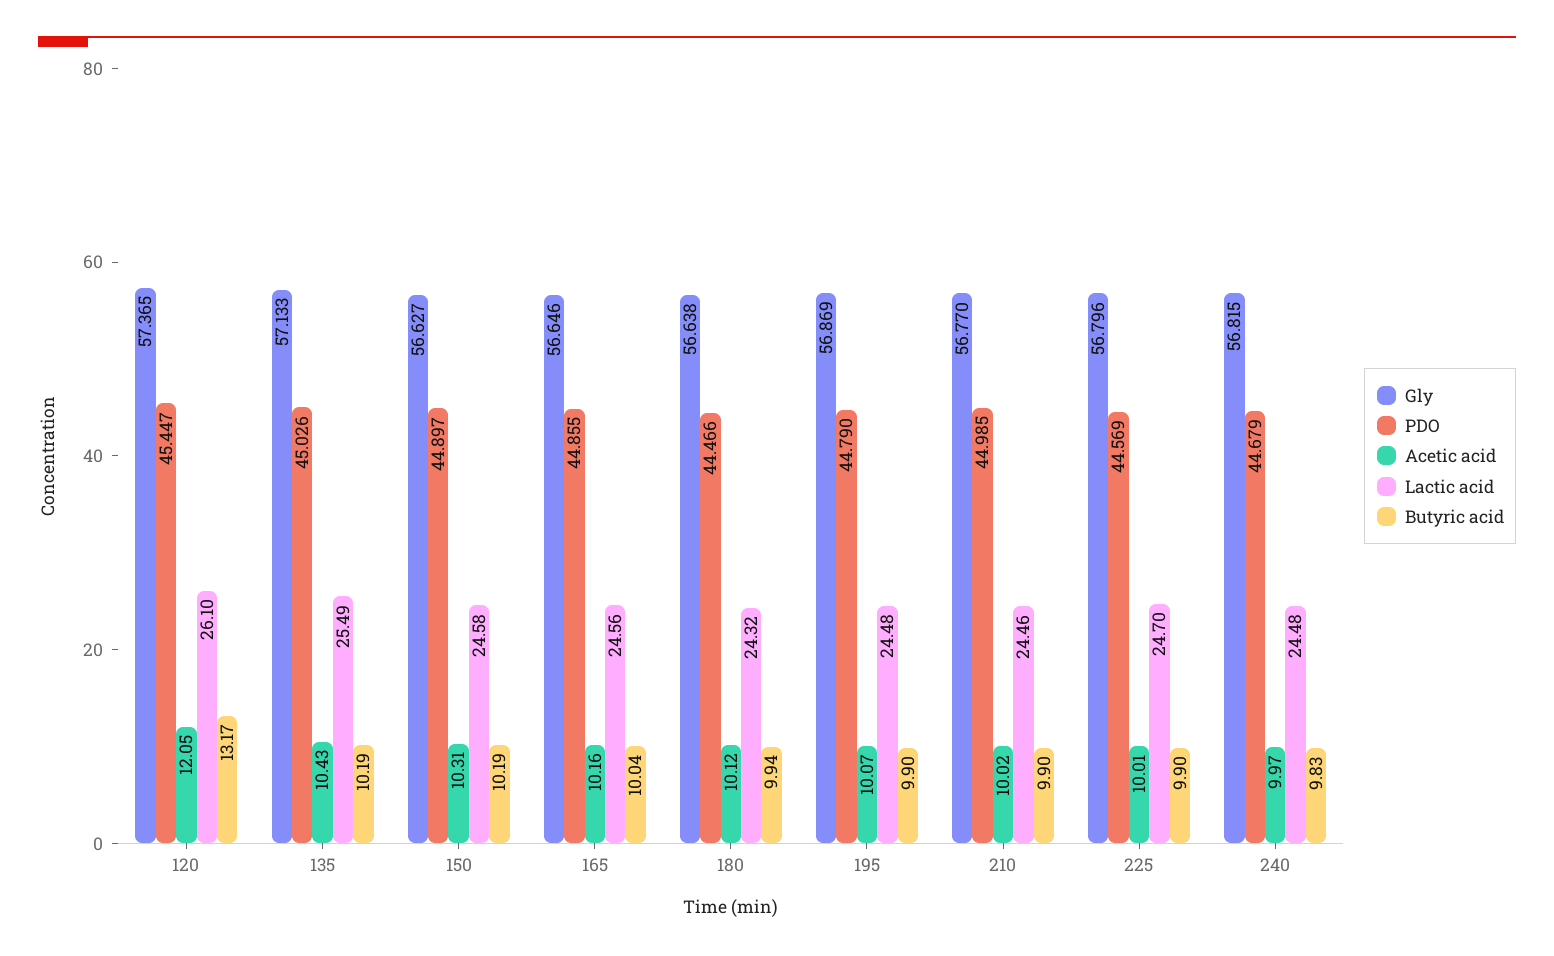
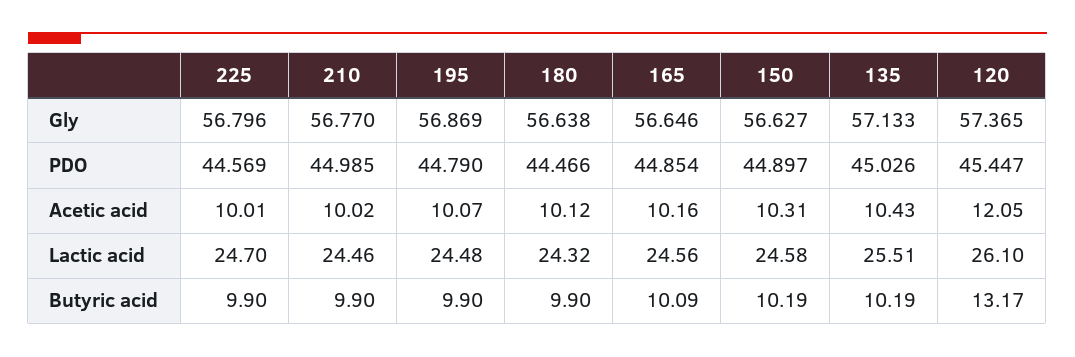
Lactic acid, 135: 25.49 -> 25.51
PDO, 165: 44.855 -> 44.854
Butyric acid, 165: 10.04 -> 10.09
Butyric acid, 180: 9.94 -> 9.9
Gly, 240: 56.815 -> none
PDO, 240: 44.679 -> none
Acetic acid, 240: 9.97 -> none
Lactic acid, 240: 24.48 -> none
Butyric acid, 240: 9.83 -> none

